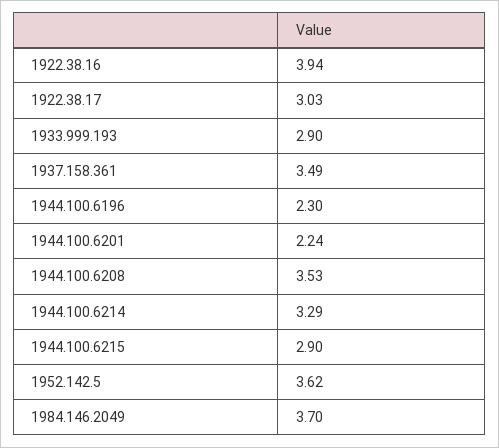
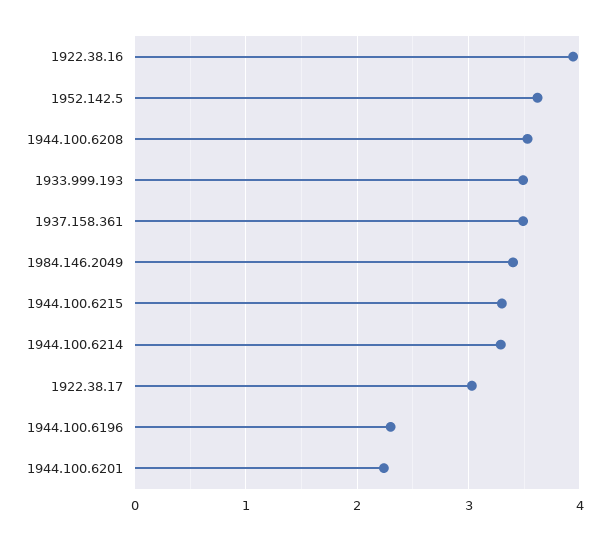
1933.999.193: 2.9 -> 3.5
1944.100.6215: 2.9 -> 3.3
1984.146.2049: 3.7 -> 3.4

